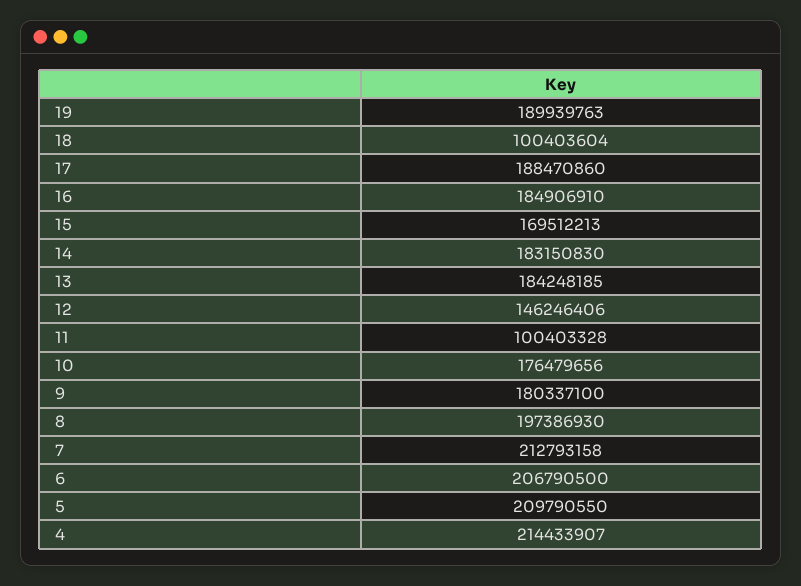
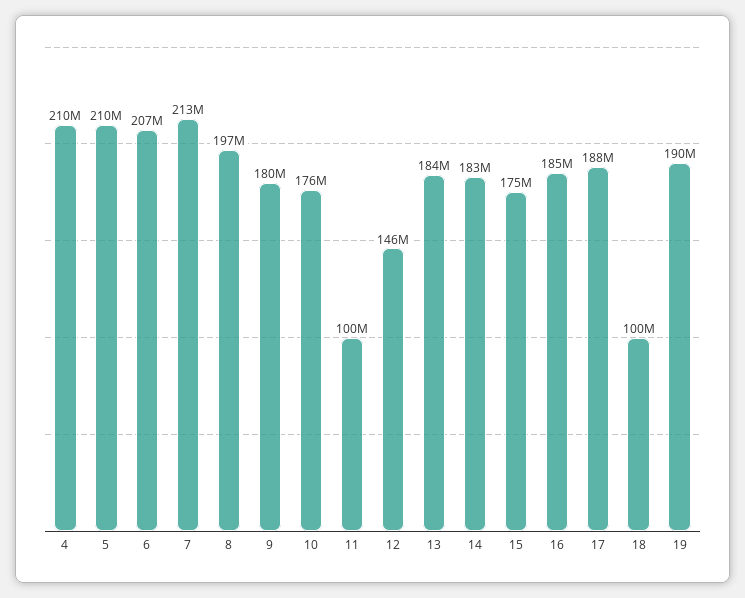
15: 169512213 -> 175000000
4: 214433907 -> 210000000

